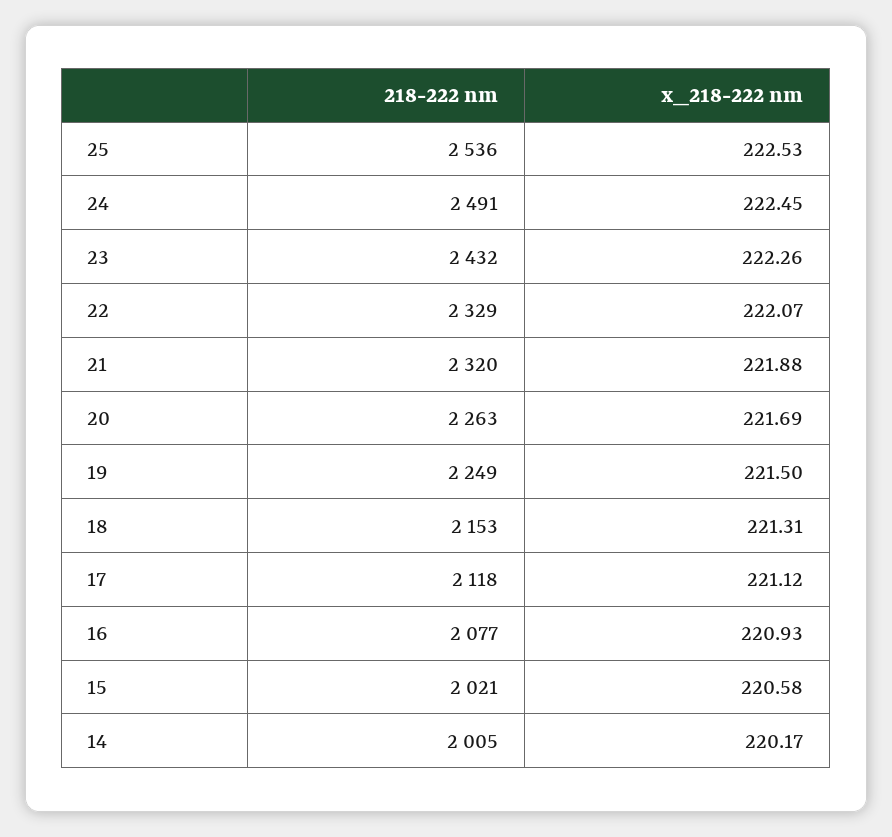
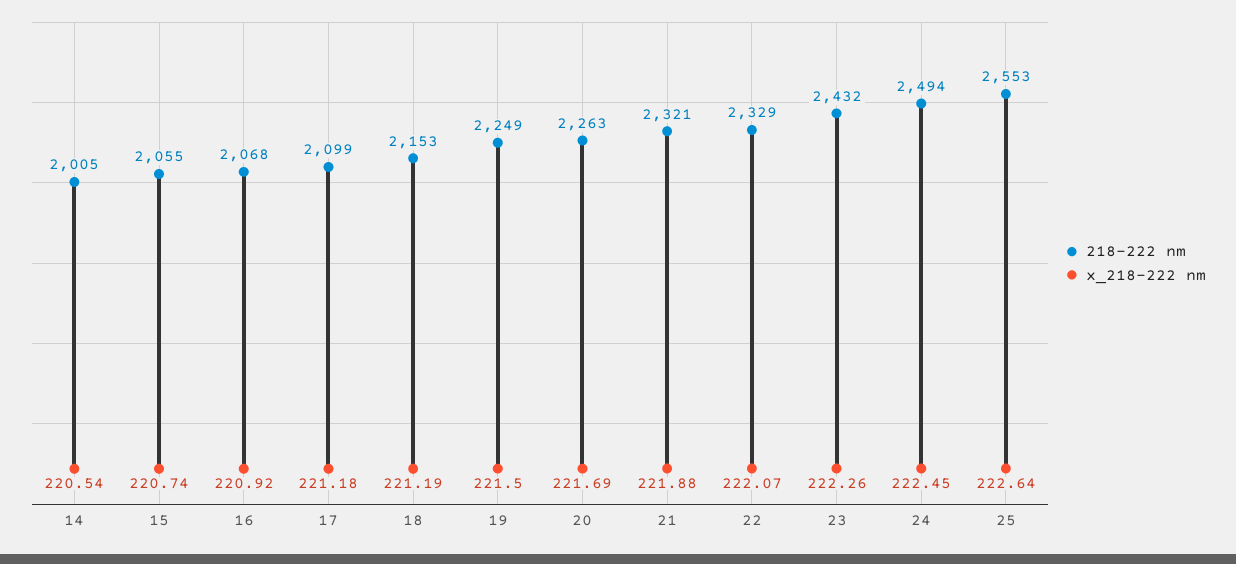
218-222 nm, 25: 2536 -> 2553
x_218-222 nm, 25: 222.53 -> 222.64
218-222 nm, 24: 2491 -> 2494
218-222 nm, 21: 2320 -> 2321
x_218-222 nm, 18: 221.31 -> 221.19
218-222 nm, 17: 2118 -> 2099
x_218-222 nm, 17: 221.12 -> 221.18
218-222 nm, 16: 2077 -> 2068
x_218-222 nm, 16: 220.93 -> 220.92
218-222 nm, 15: 2021 -> 2055
x_218-222 nm, 15: 220.58 -> 220.74
x_218-222 nm, 14: 220.17 -> 220.54

